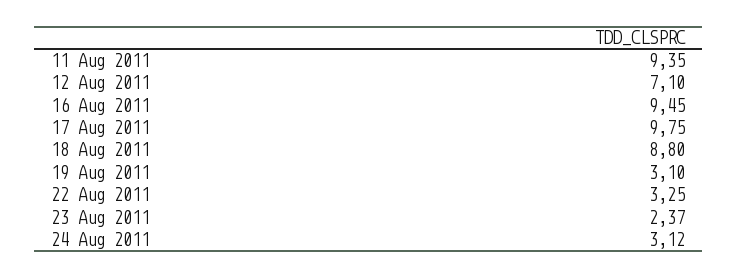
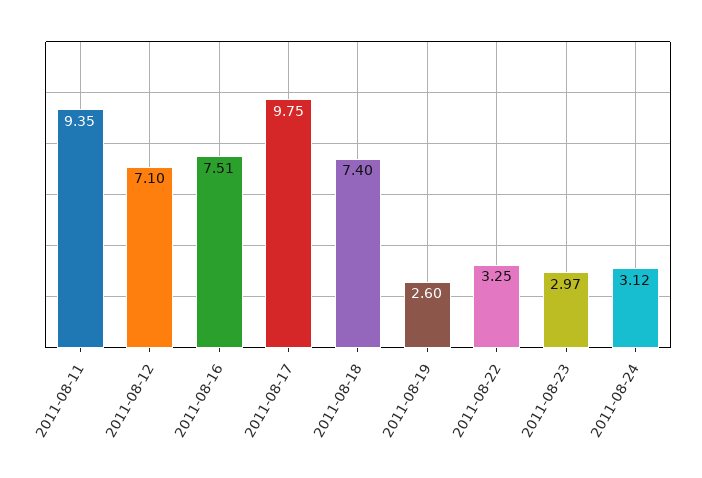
16 Aug 2011: 9.45 -> 7.51
18 Aug 2011: 8.8 -> 7.4
19 Aug 2011: 3.1 -> 2.6
23 Aug 2011: 2.37 -> 2.97

